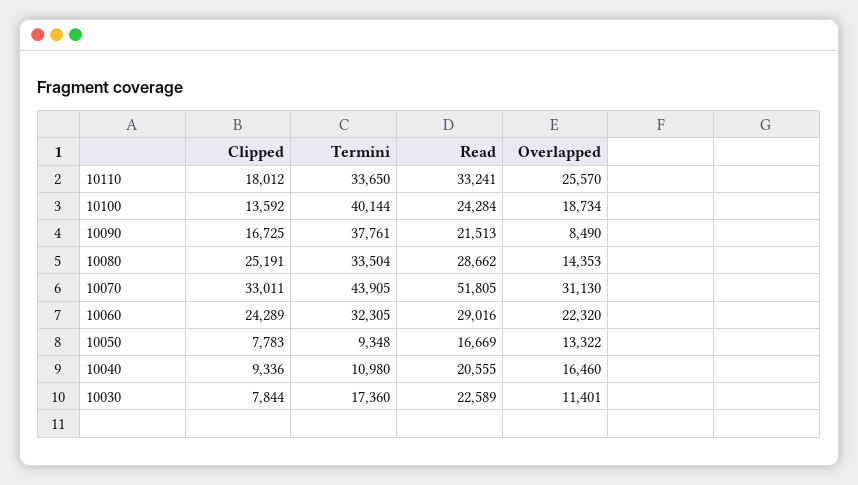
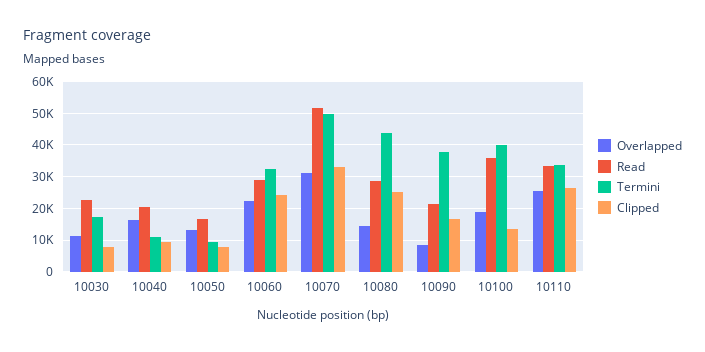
Clipped, 10110: 18012 -> 26000
Read, 10100: 24284 -> 36000
Termini, 10080: 33504 -> 44000
Termini, 10070: 43905 -> 50000

